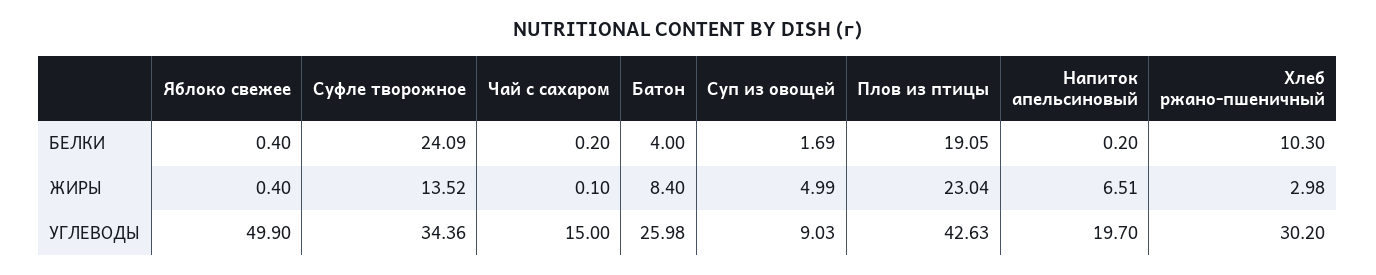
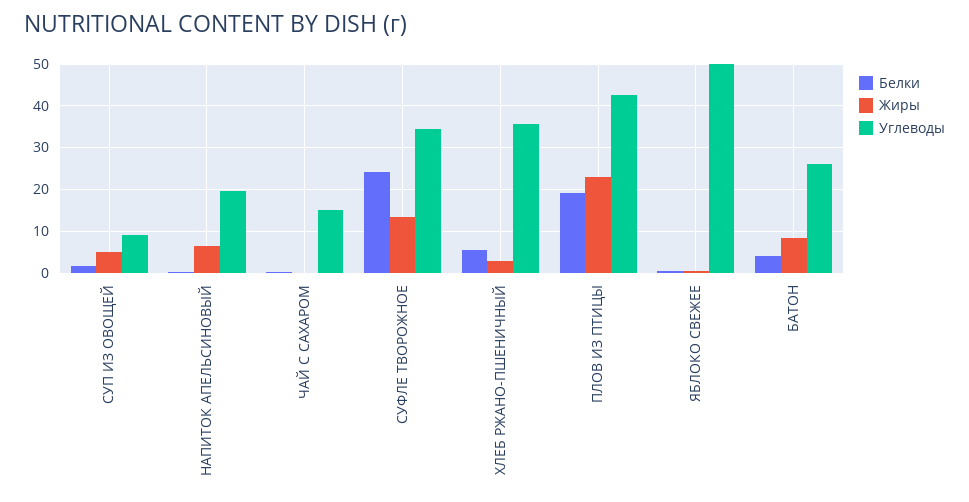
БЕЛКИ, Хлеб ржано-пшеничный: 10.3 -> 6
УГЛЕВОДЫ, Хлеб ржано-пшеничный: 30.2 -> 36

